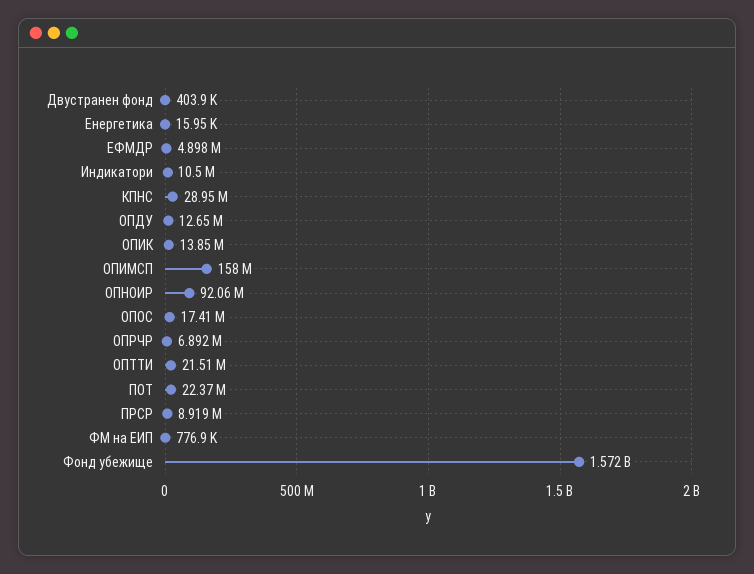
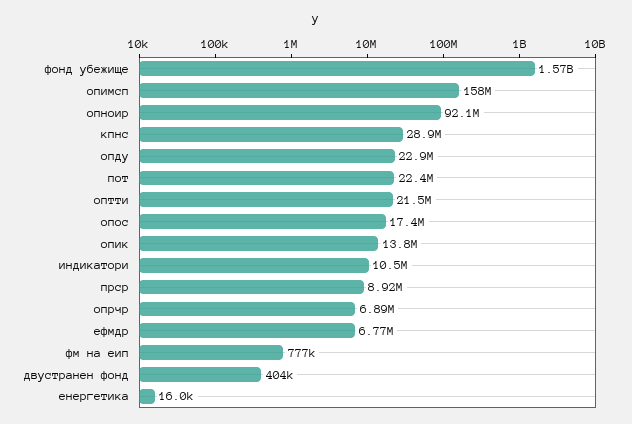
ЕФМДР: 4898000 -> 6770000
ОПДУ: 12650000 -> 22900000

